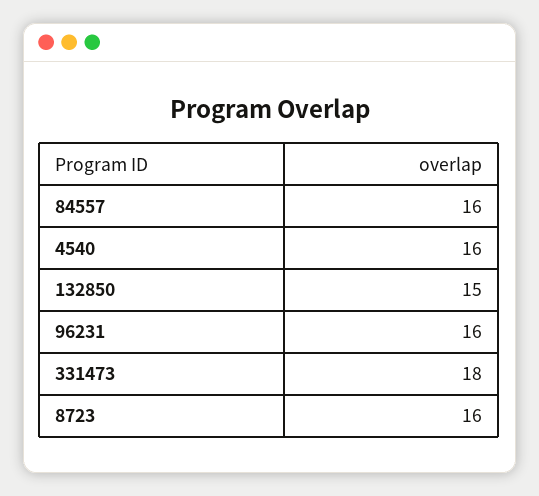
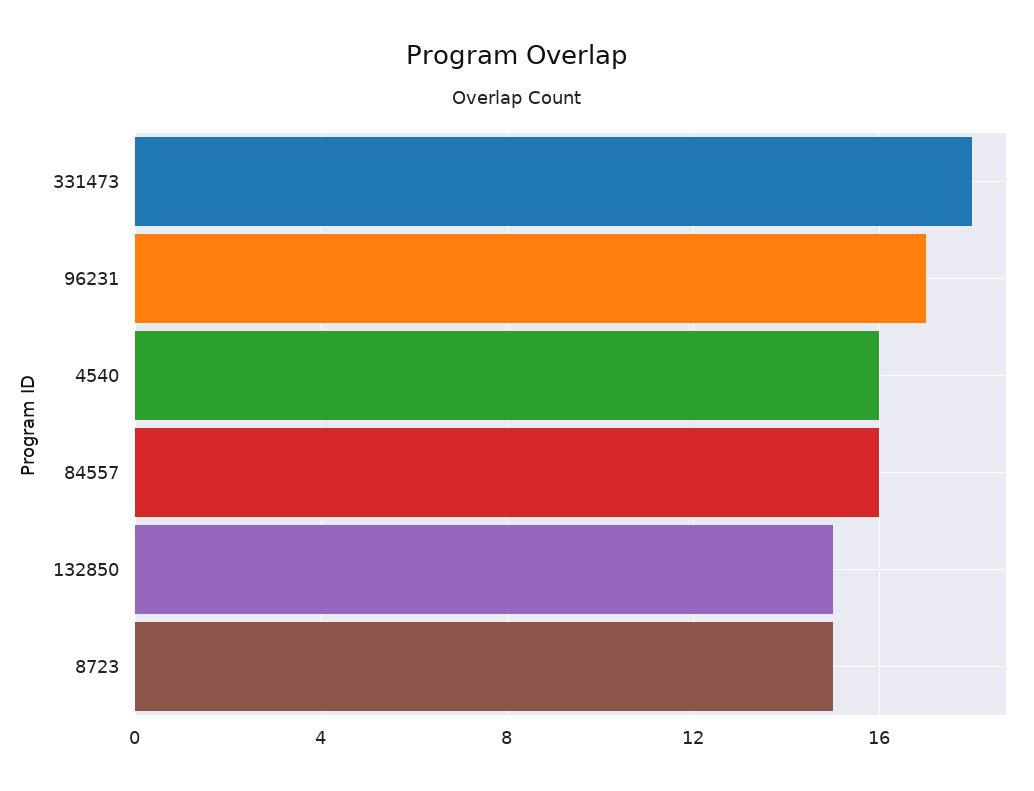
96231: 16 -> 17
8723: 16 -> 15

